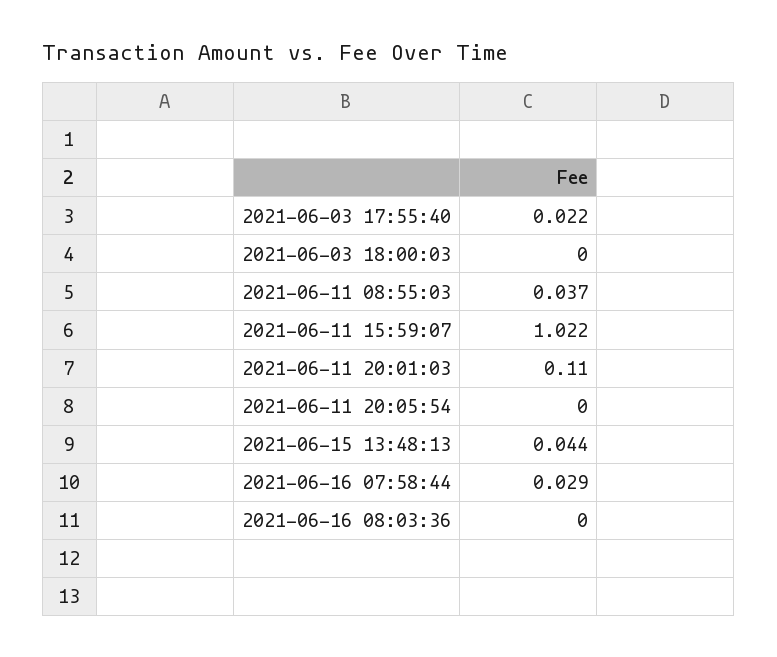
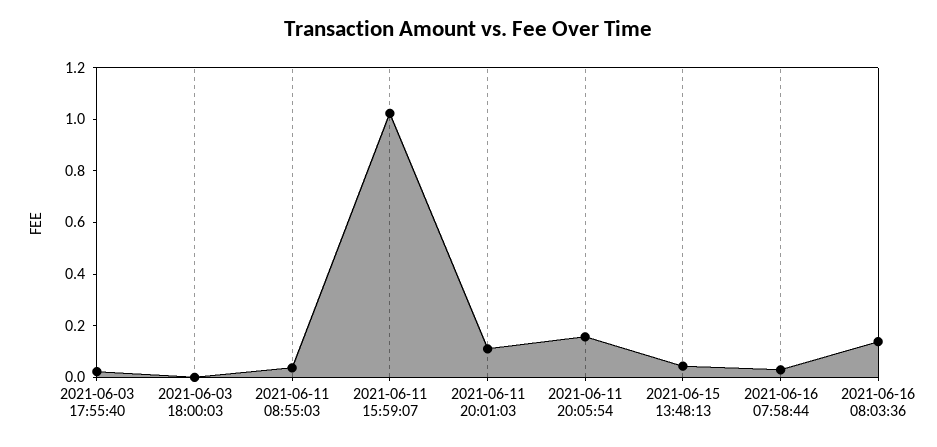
2021-06-11 20:05:54: 0 -> 0.15
2021-06-16 08:03:36: 0 -> 0.15

